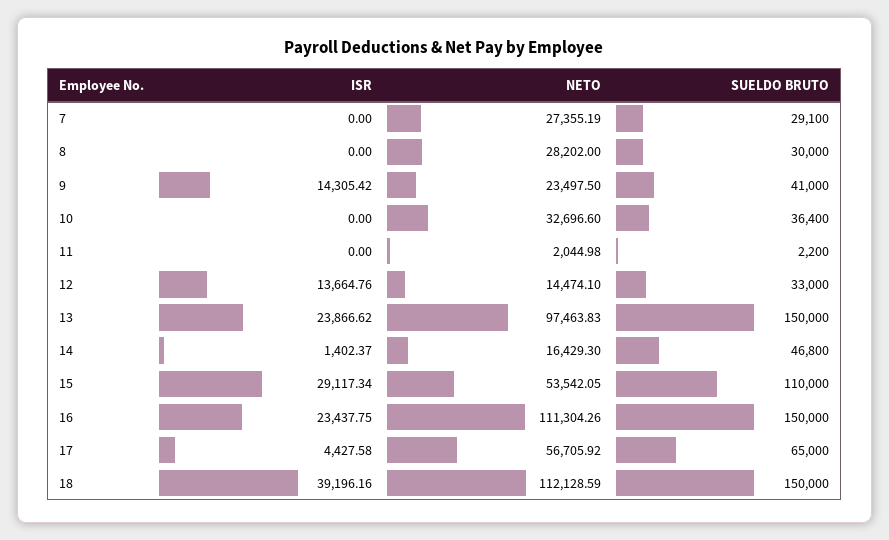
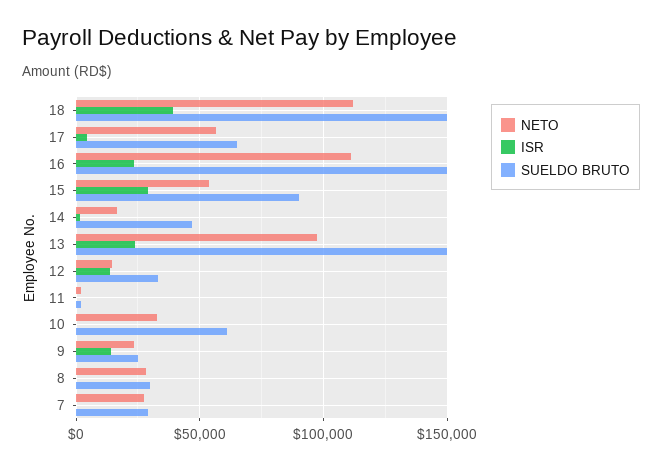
SUELDO BRUTO, 9: 41000 -> 25000
SUELDO BRUTO, 10: 36400 -> 60000
SUELDO BRUTO, 15: 110000 -> 90000

